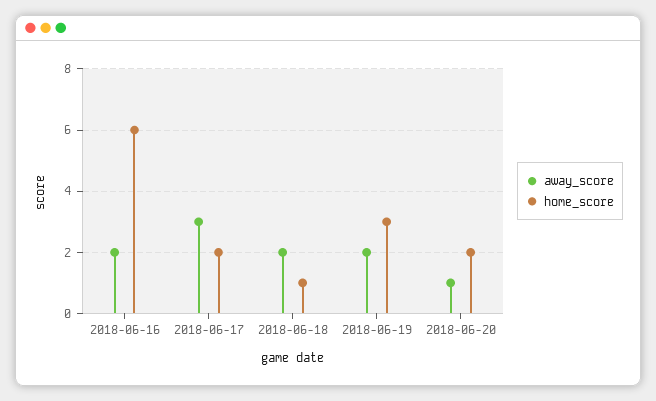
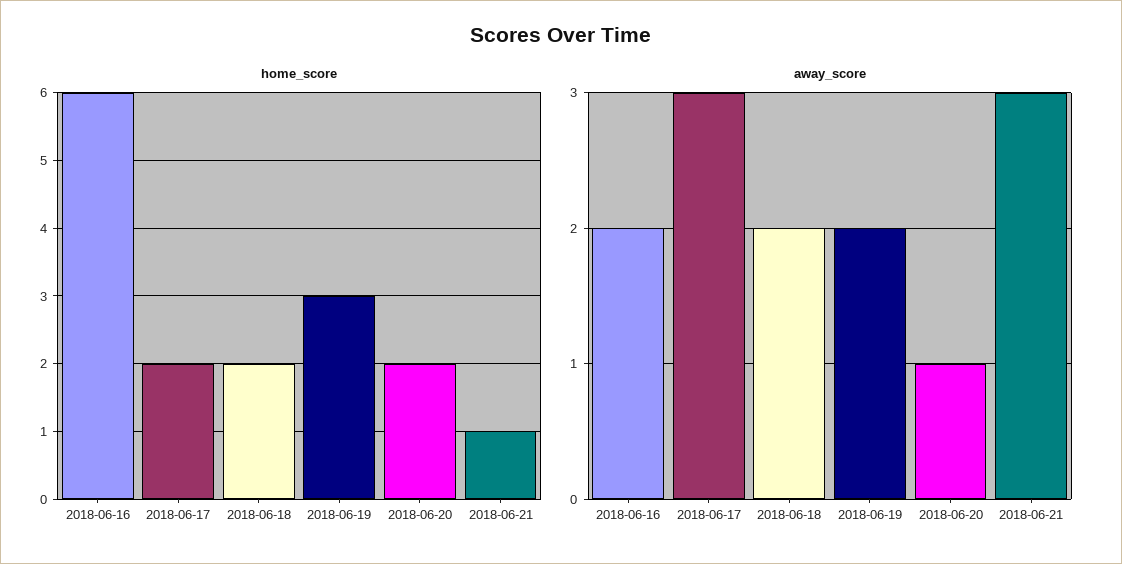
home_score, 2018-06-18: 1 -> 2
home_score, 2018-06-21: none -> 1
away_score, 2018-06-21: none -> 3

